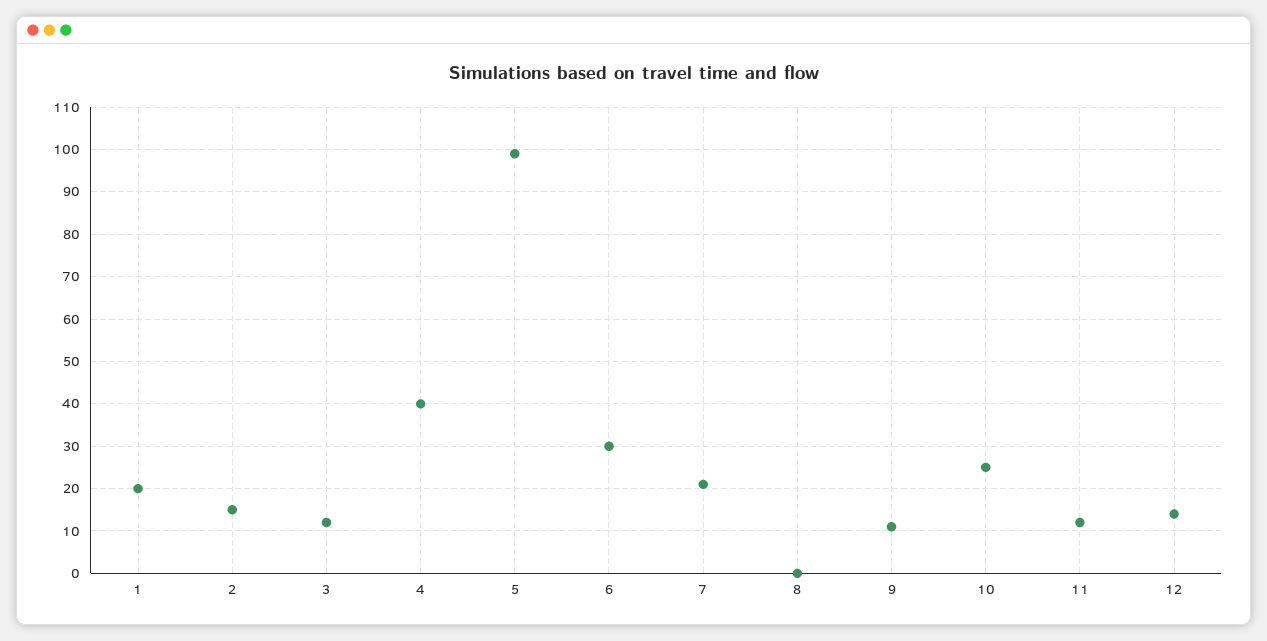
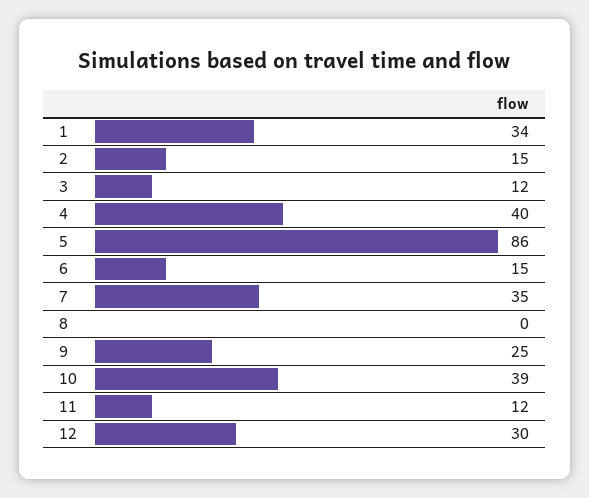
1: 20 -> 34
5: 100 -> 86
6: 30 -> 15
7: 20 -> 35
9: 10 -> 25
10: 25 -> 39
12: 15 -> 30

